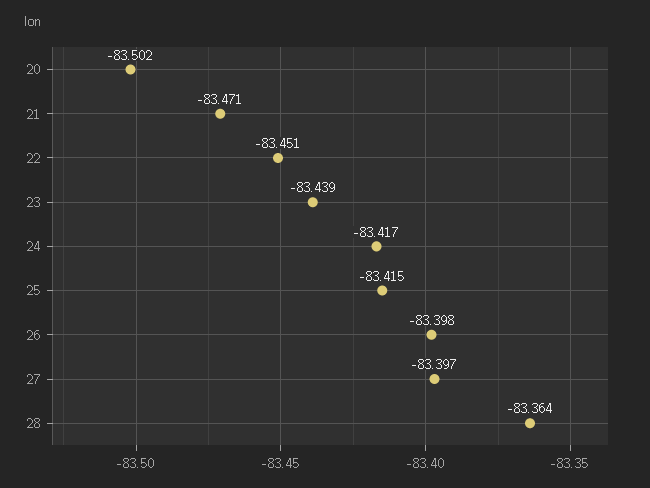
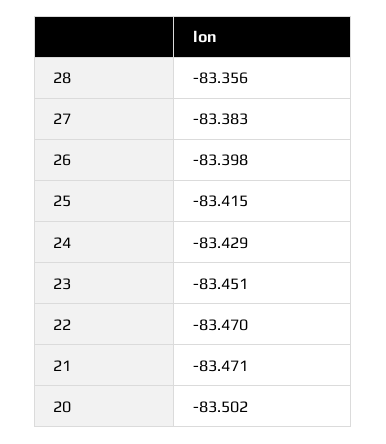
22: -83.451 -> -83.47
23: -83.439 -> -83.451
24: -83.417 -> -83.429
27: -83.397 -> -83.383
28: -83.364 -> -83.356

